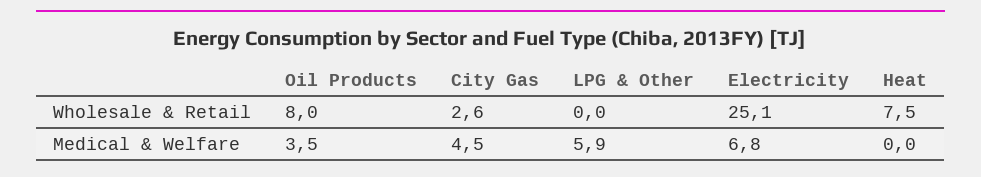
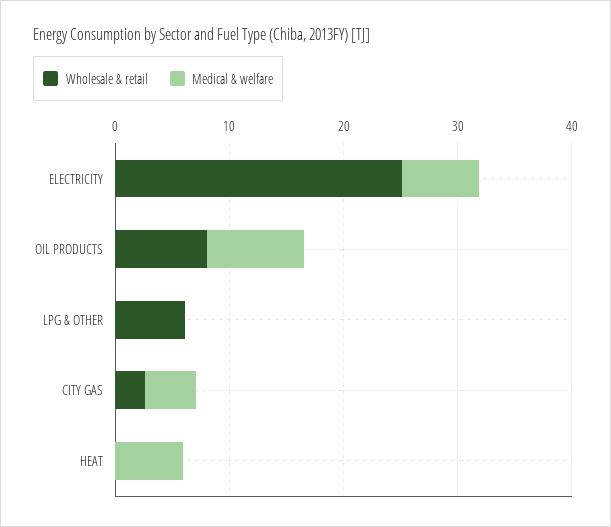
Wholesale & Retail, LPG & Other: 0 -> 6
Wholesale & Retail, Heat: 7.5 -> 0
Medical & Welfare, Oil Products: 3.5 -> 8
Medical & Welfare, LPG & Other: 5.9 -> 0
Medical & Welfare, Heat: 0 -> 6

